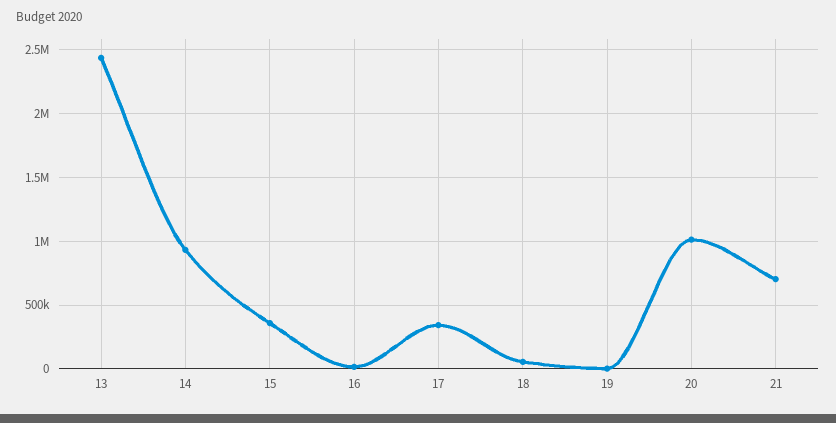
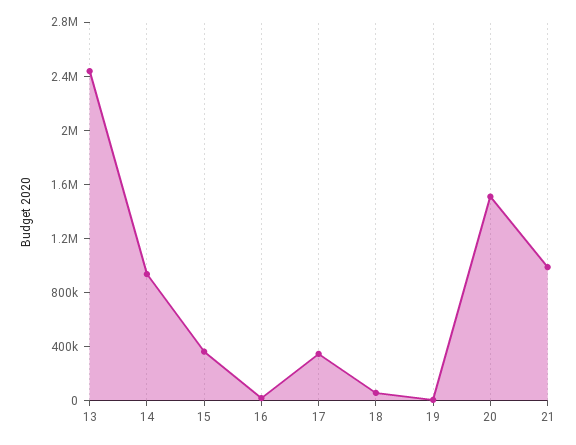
20: 1000000 -> 1500000
21: 700000 -> 1000000

